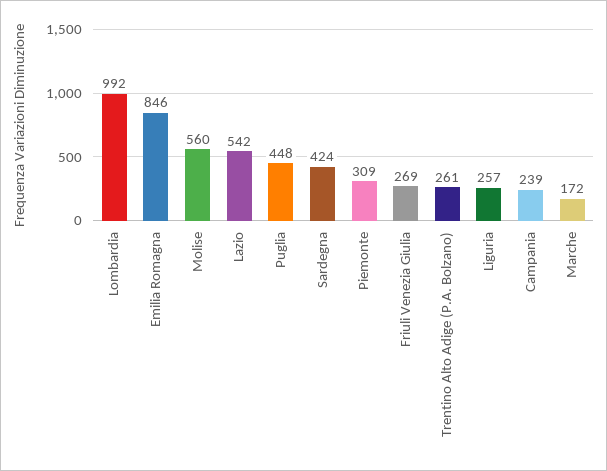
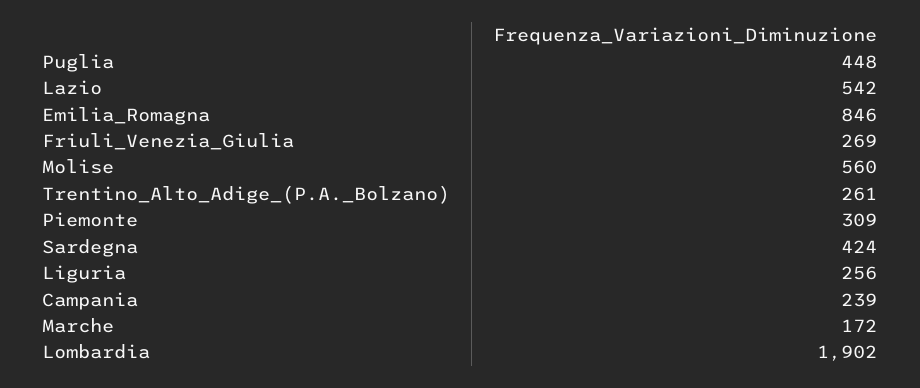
Lombardia: 992 -> 1902
Liguria: 257 -> 256

